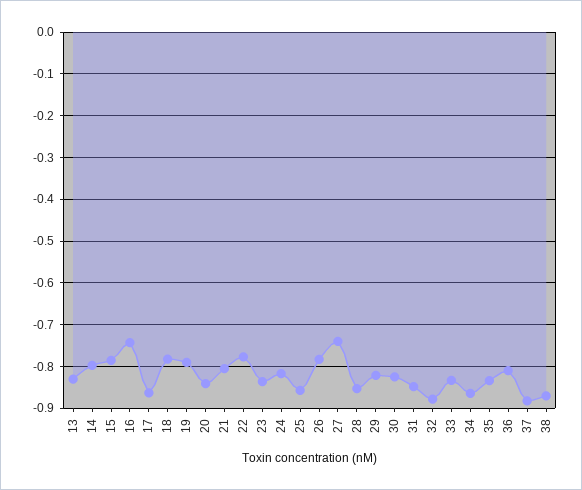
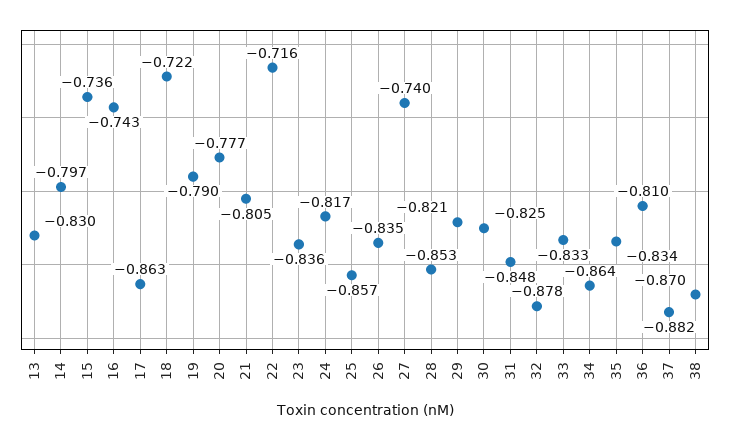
15: -0.78 -> -0.736
18: -0.78 -> -0.722
20: -0.84 -> -0.777
22: -0.78 -> -0.716
26: -0.78 -> -0.835

